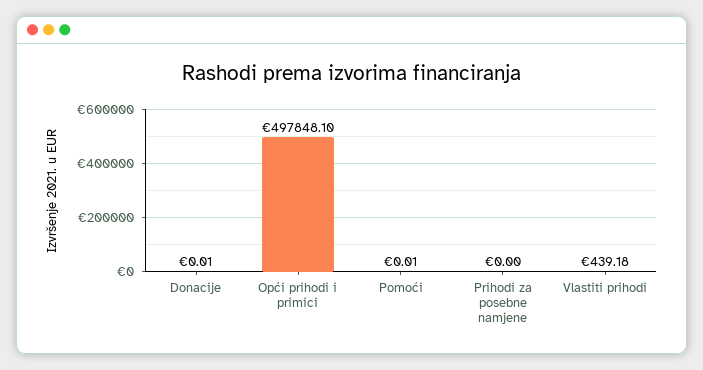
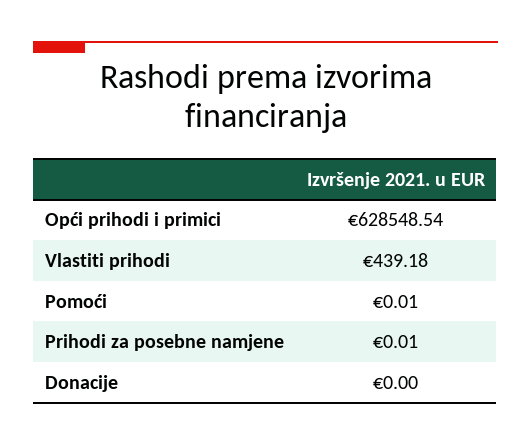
Donacije: 0.01 -> 0
Opći prihodi i primici: 497848.1 -> 628548.54
Prihodi za posebne namjene: 0 -> 0.01

